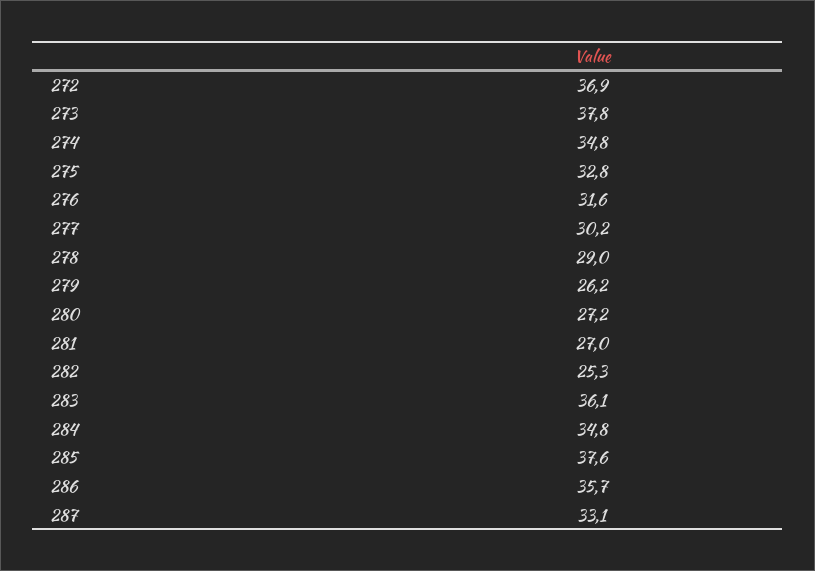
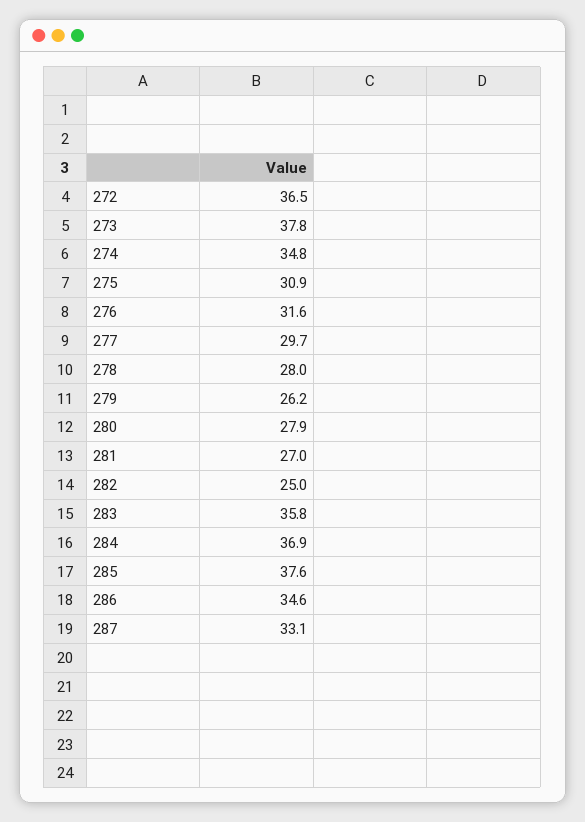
272: 36.9 -> 36.5
275: 32.8 -> 30.9
277: 30.2 -> 29.7
278: 29 -> 28
280: 27.2 -> 27.9
282: 25.3 -> 25
283: 36.1 -> 35.8
284: 34.8 -> 36.9
286: 35.7 -> 34.6

